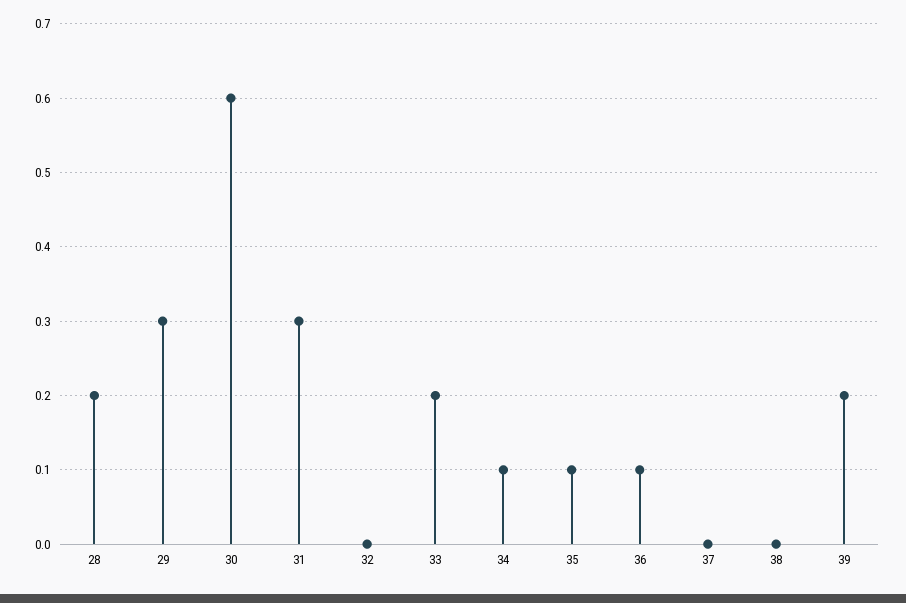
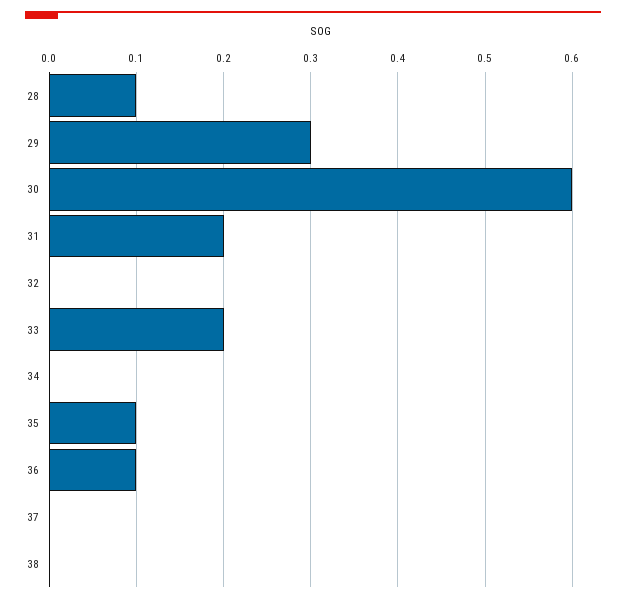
28: 0.2 -> 0.1
31: 0.3 -> 0.2
34: 0.1 -> 0
39: 0.2 -> none

